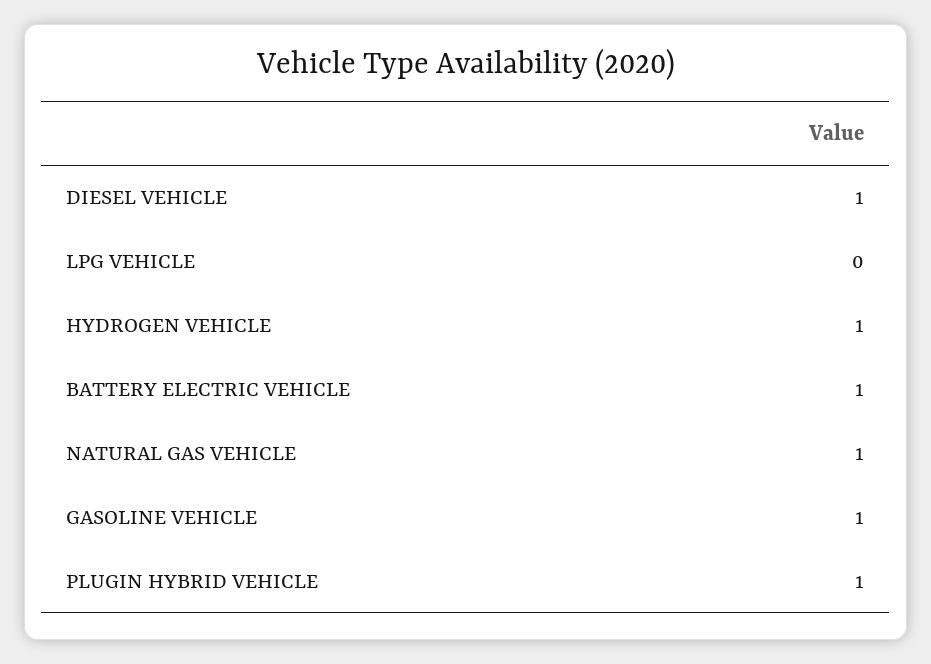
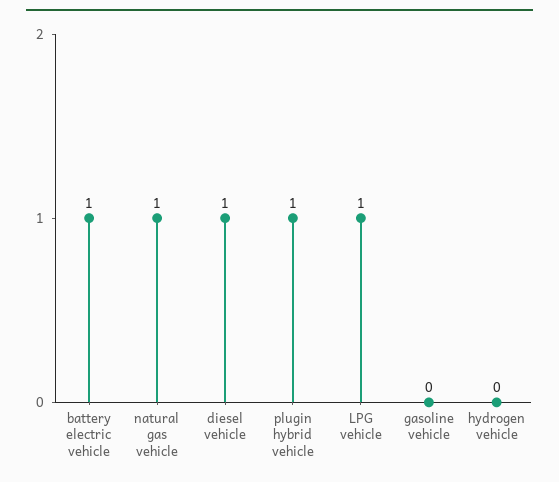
LPG VEHICLE: 0 -> 1
HYDROGEN VEHICLE: 1 -> 0
GASOLINE VEHICLE: 1 -> 0

